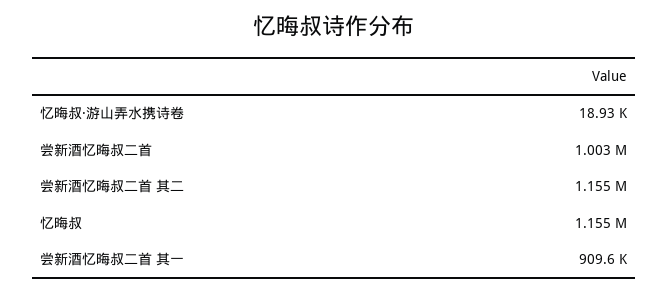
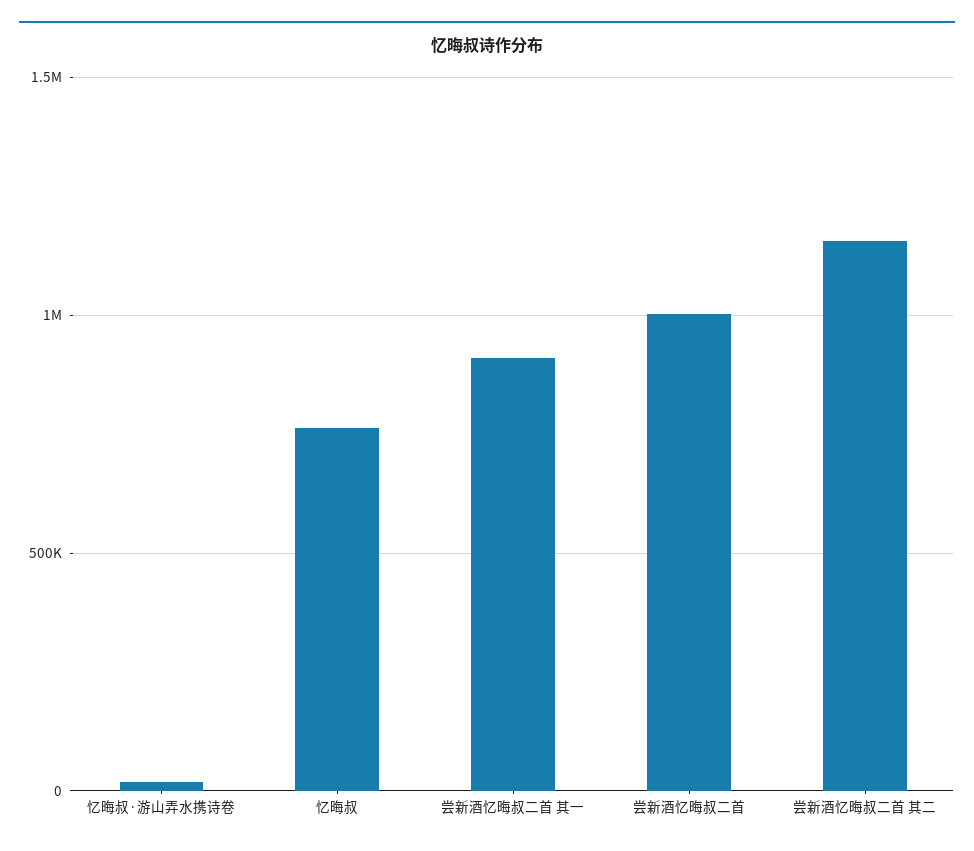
忆晦叔: 1155000 -> 750000

